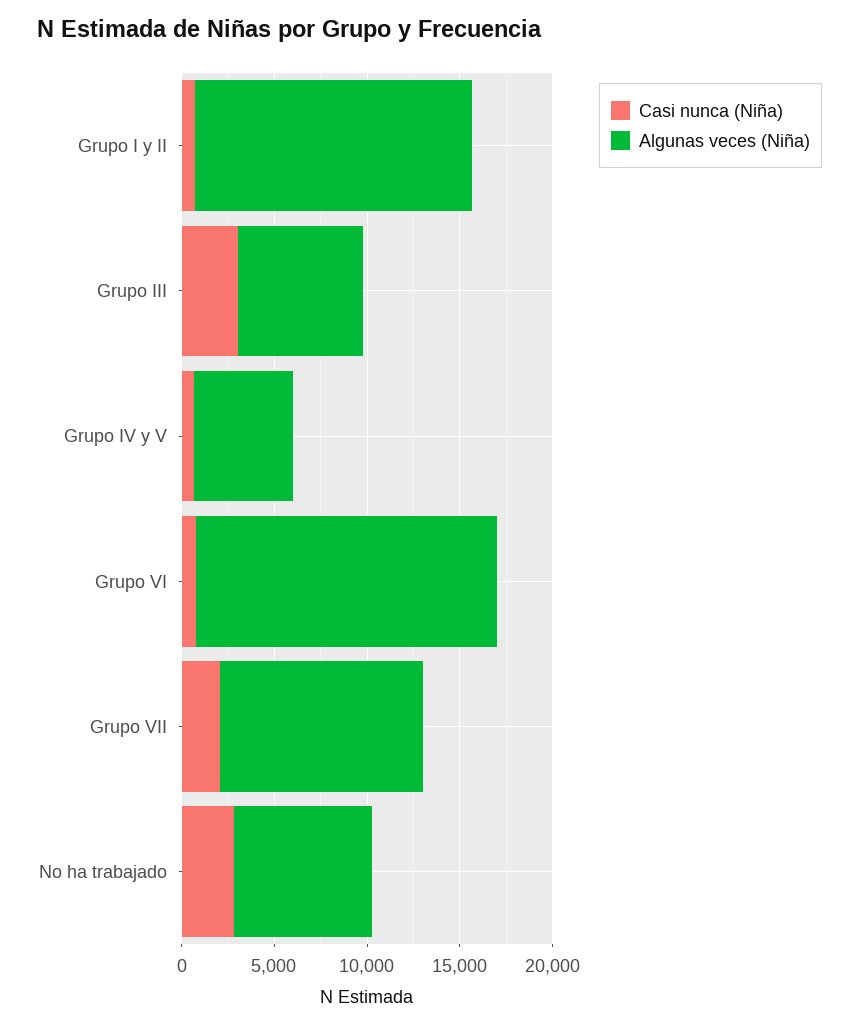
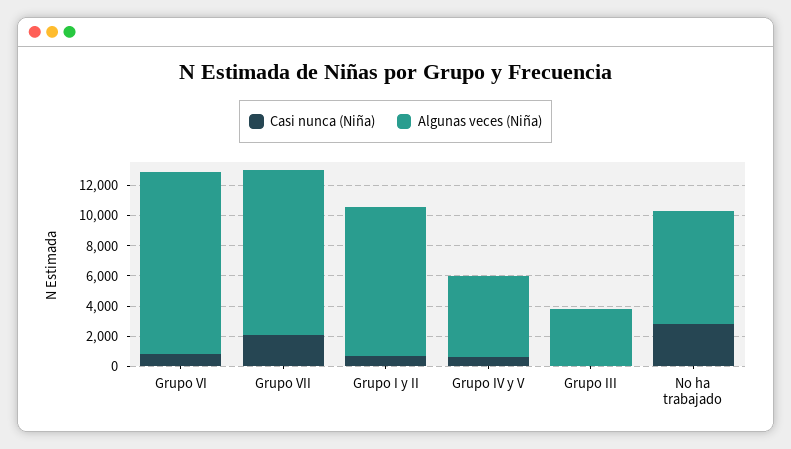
Algunas veces (Niña), Grupo I y II: 15000 -> 10000
Casi nunca (Niña), Grupo III: 3000 -> 0
Algunas veces (Niña), Grupo III: 7000 -> 4000
Algunas veces (Niña), Grupo VI: 16000 -> 12000

